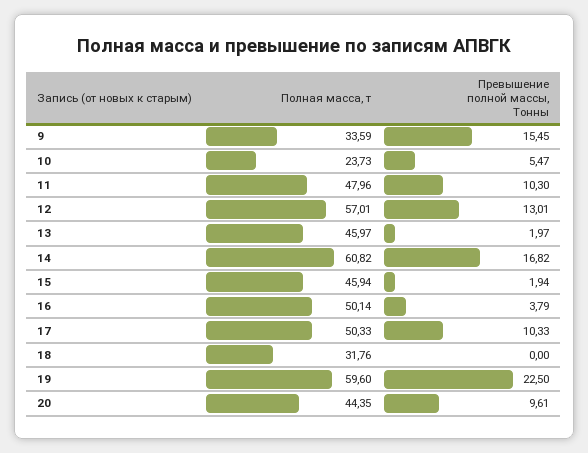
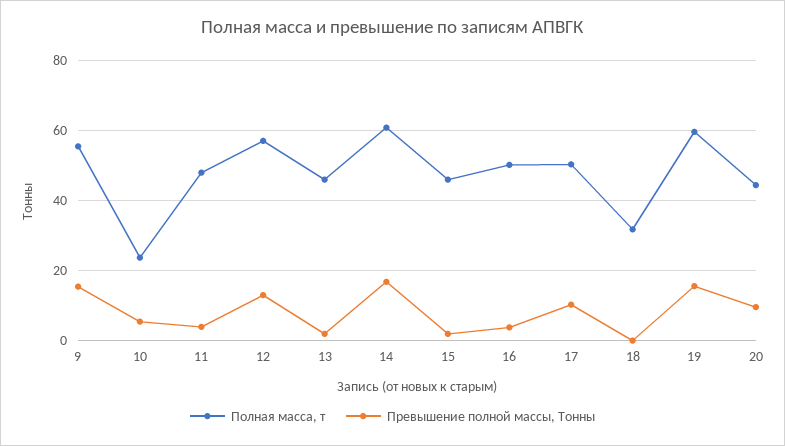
Полная масса, т, 9: 33.59 -> 56
Превышение полной массы, Тонны, 11: 10.3 -> 4
Превышение полной массы, Тонны, 19: 22.5 -> 16

